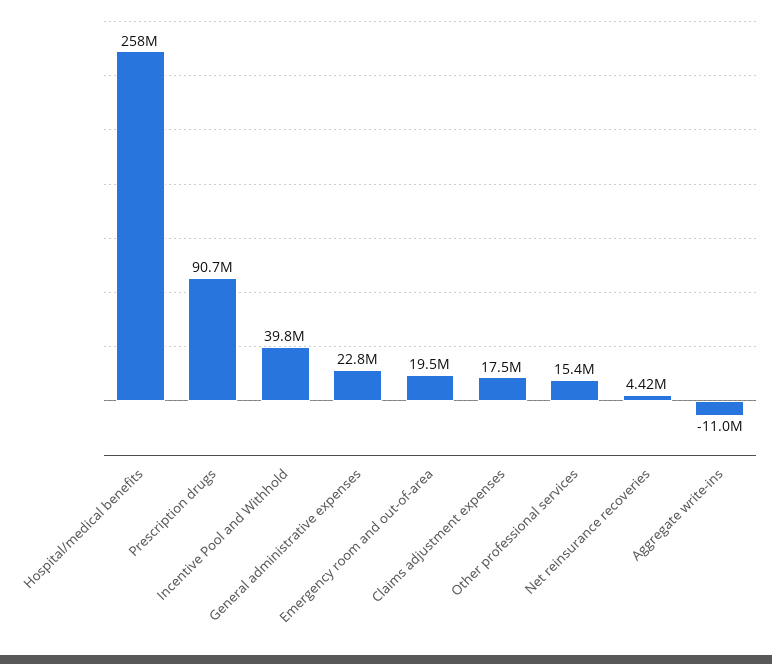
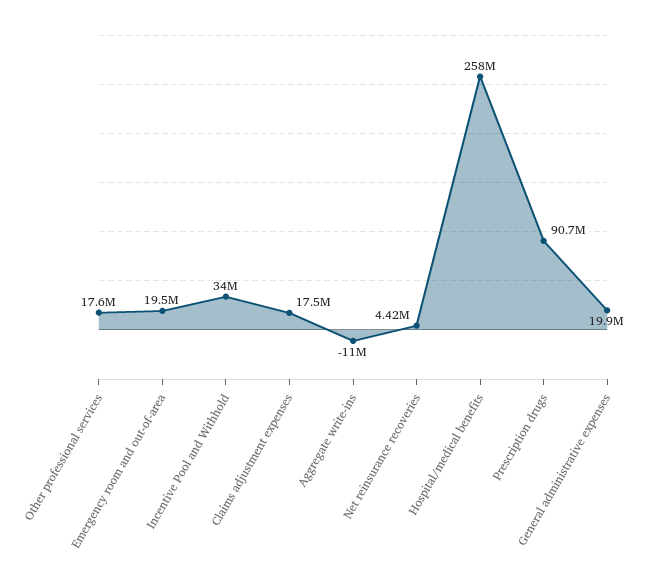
Incentive Pool and Withhold: 39800000 -> 34000000
General administrative expenses: 22800000 -> 19900000
Other professional services: 15400000 -> 17600000

